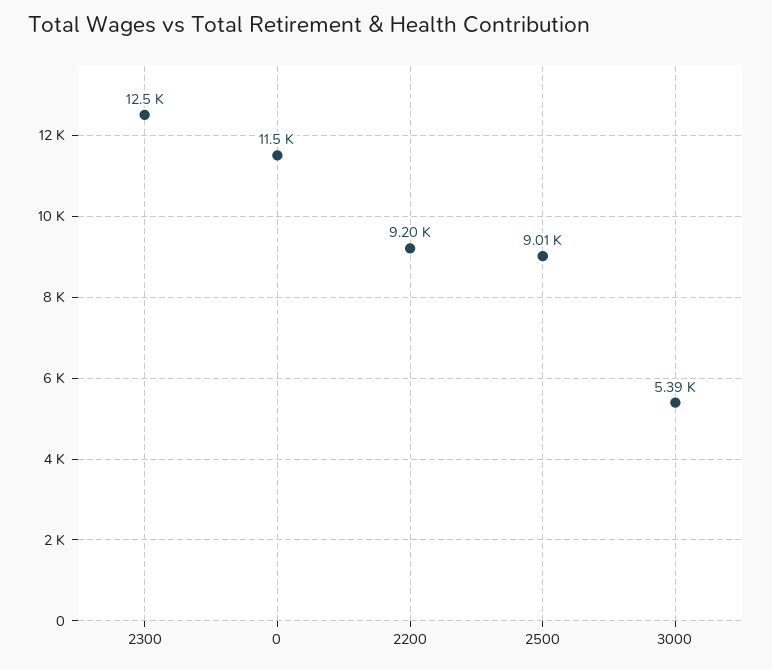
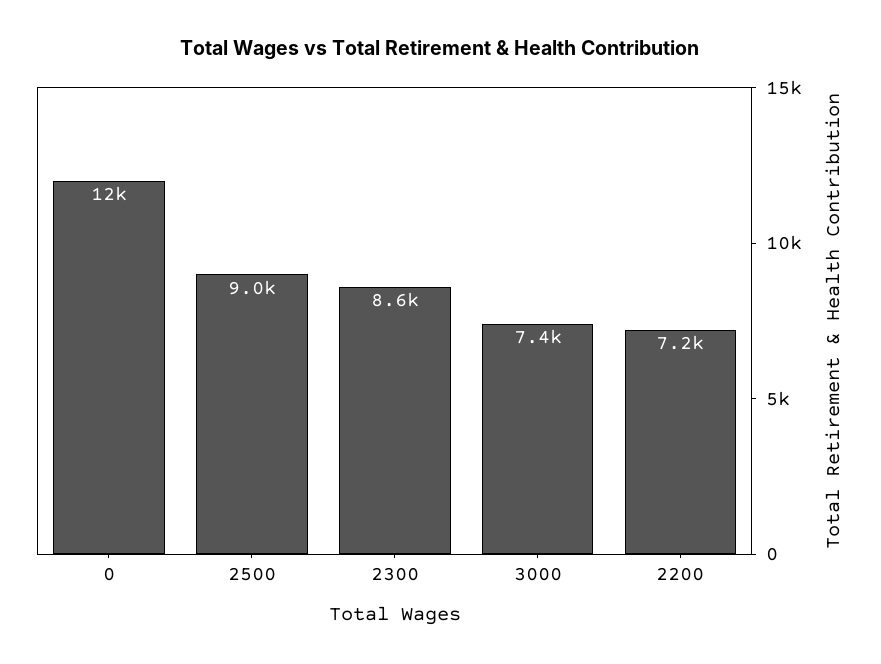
2300: 12500 -> 8600
2200: 9200 -> 7200
3000: 5390 -> 7400

